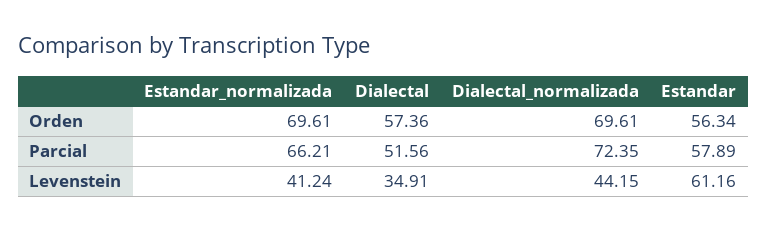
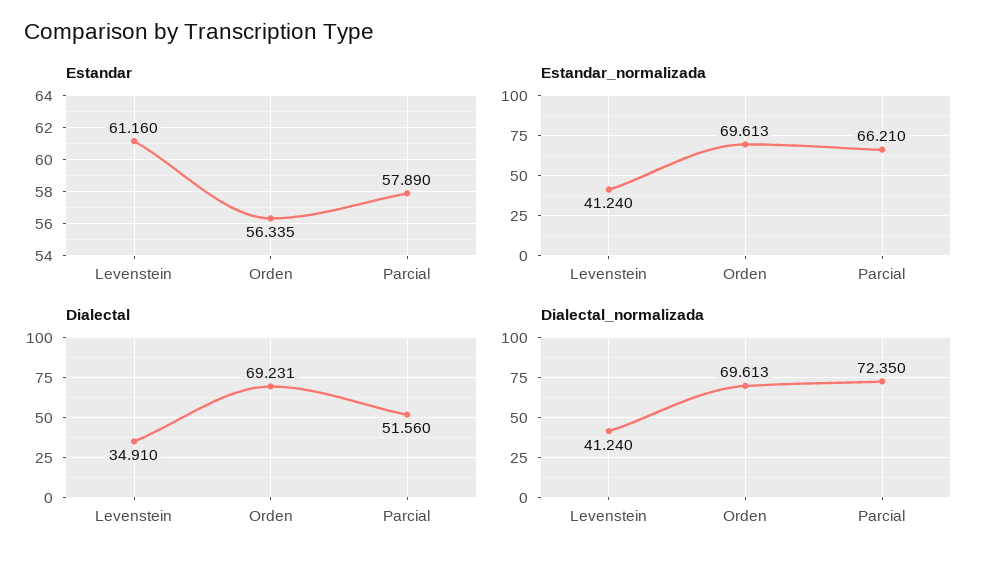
Dialectal, Orden: 57.36 -> 69.231
Dialectal_normalizada, Levenstein: 44.15 -> 41.24

